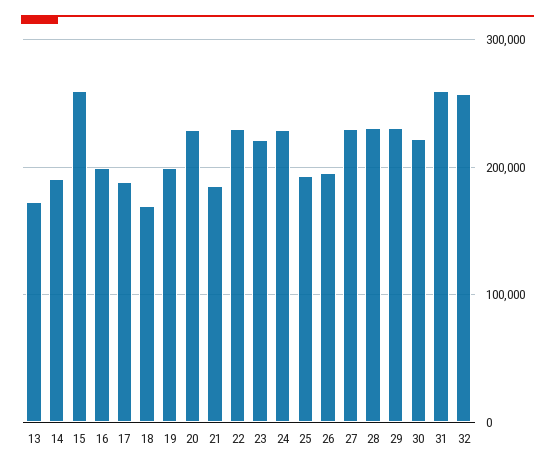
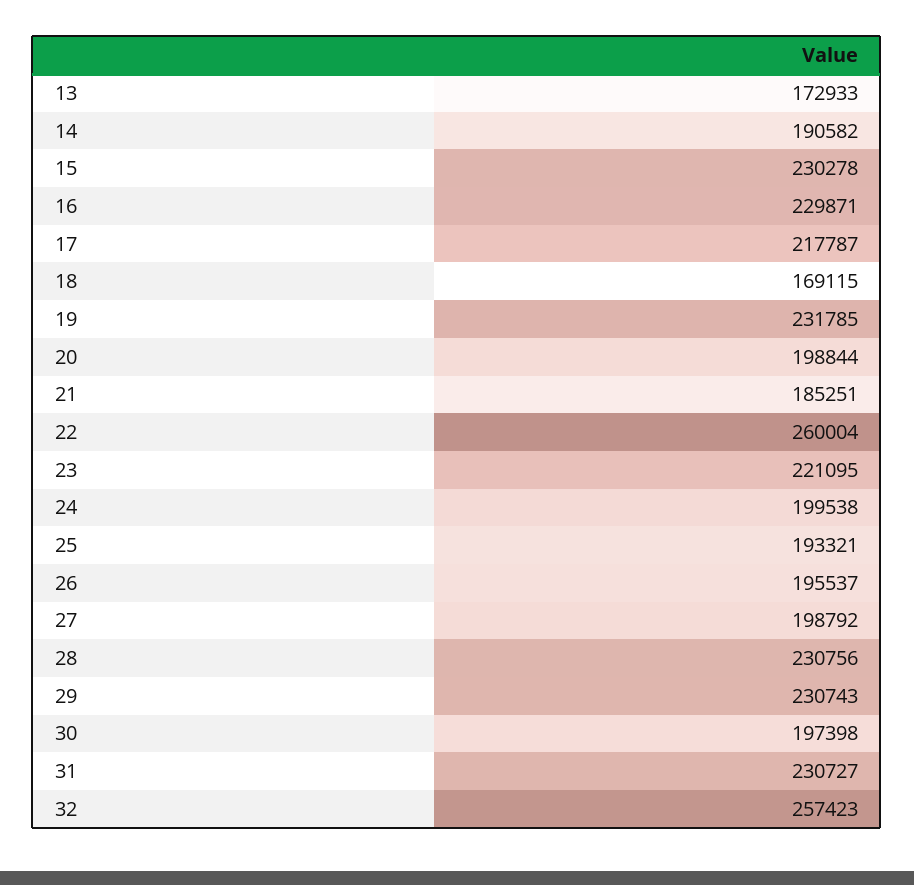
15: 260000 -> 230278
16: 200000 -> 229871
17: 190000 -> 217787
19: 200000 -> 231785
20: 230000 -> 198844
22: 230000 -> 260004
24: 230000 -> 199538
27: 230000 -> 198792
30: 220000 -> 197398
31: 260000 -> 230727

